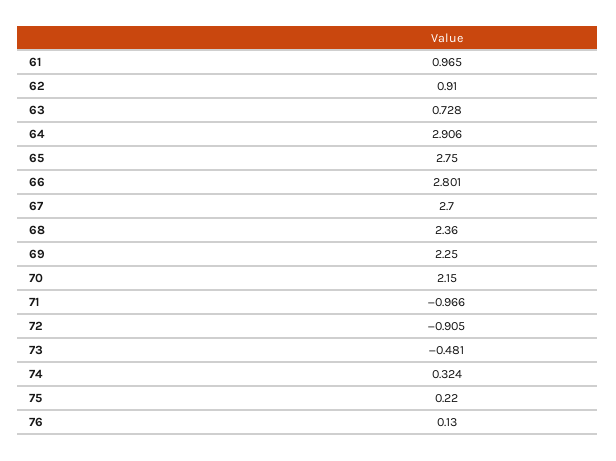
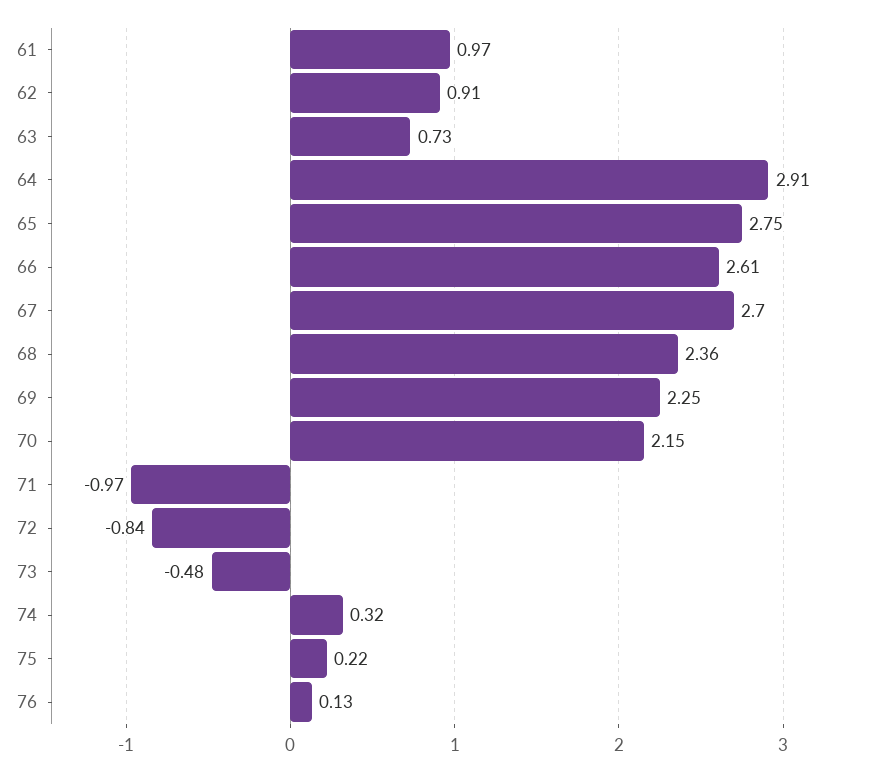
66: 2.801 -> 2.61
72: -0.905 -> -0.84

